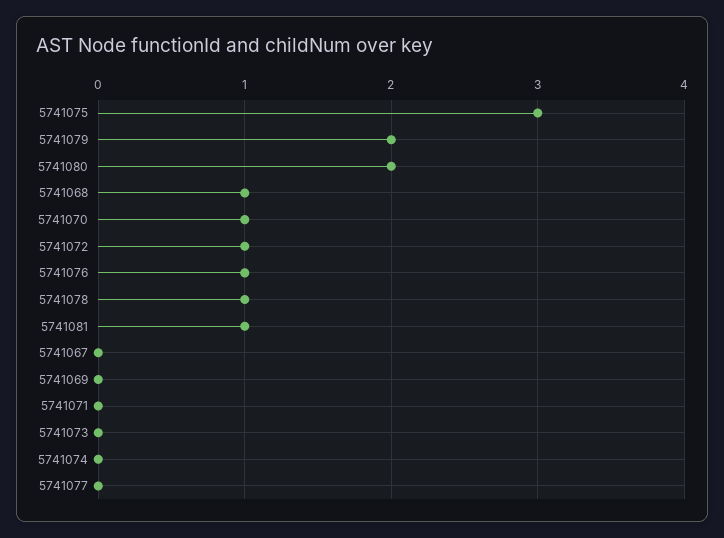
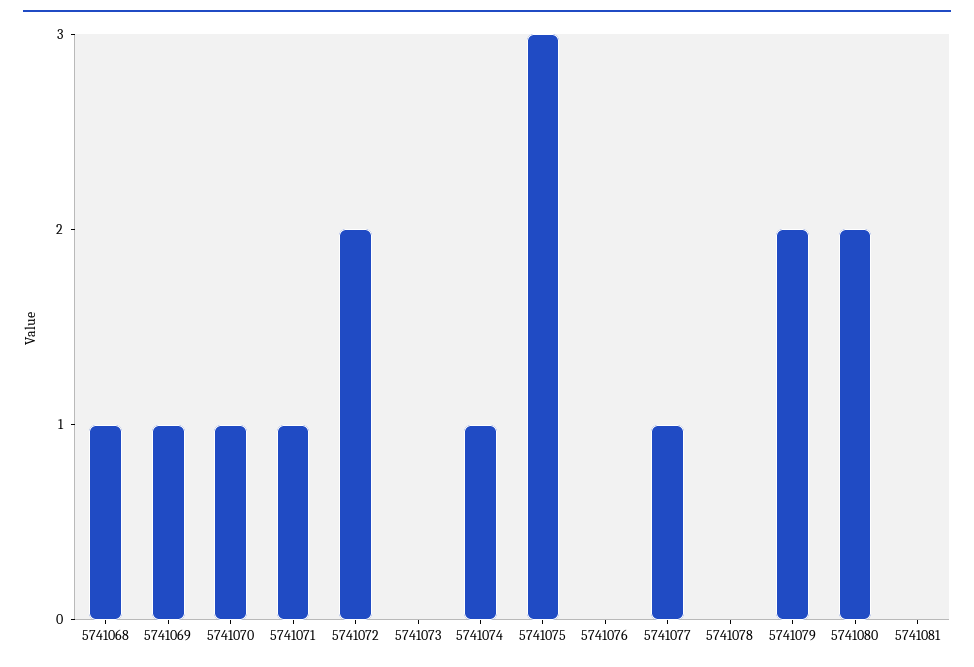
5741072: 1 -> 2
5741076: 1 -> 0
5741078: 1 -> 0
5741081: 1 -> 0
5741067: 0 -> none
5741069: 0 -> 1
5741071: 0 -> 1
5741074: 0 -> 1
5741077: 0 -> 1

